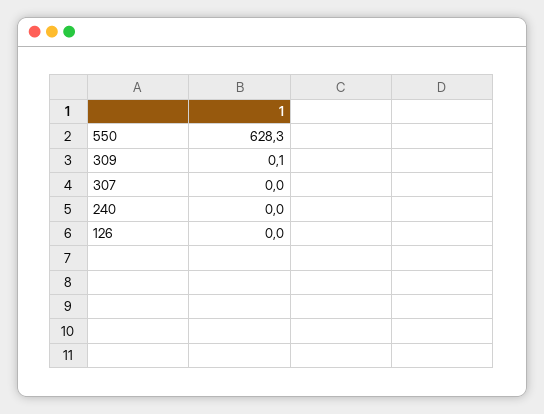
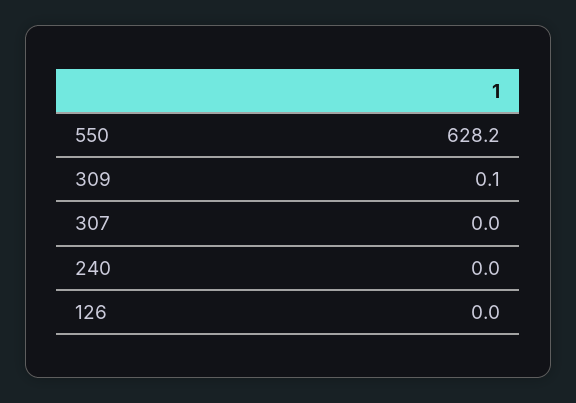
550: 628.3 -> 628.2

